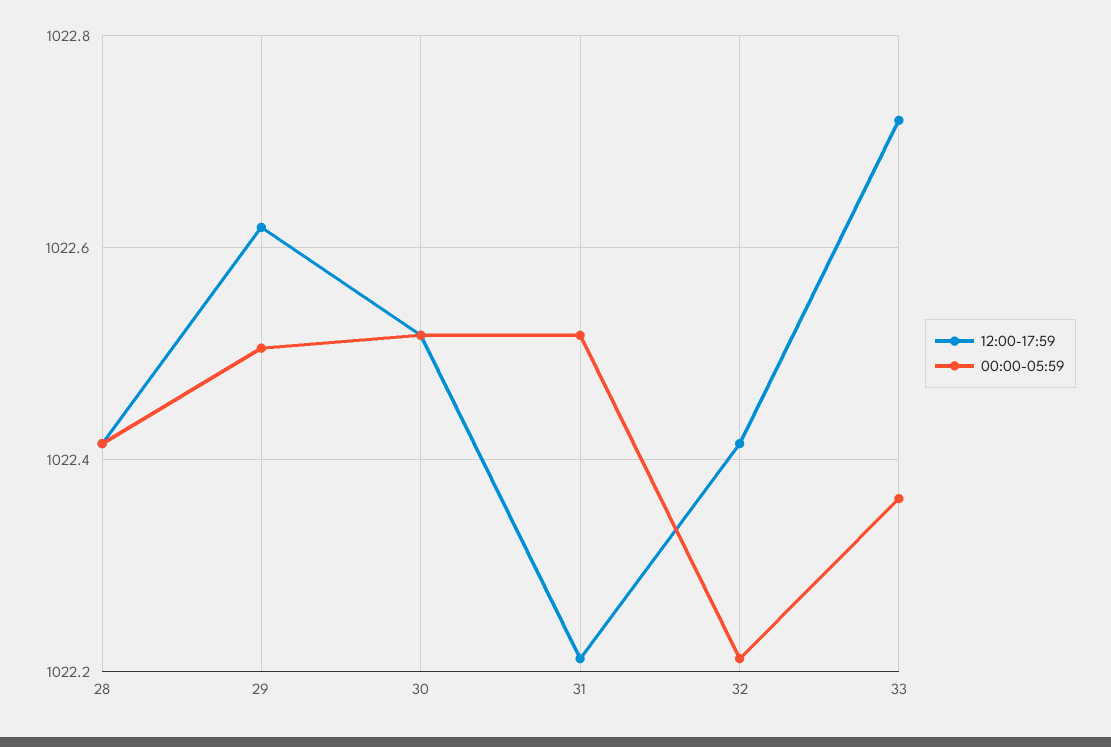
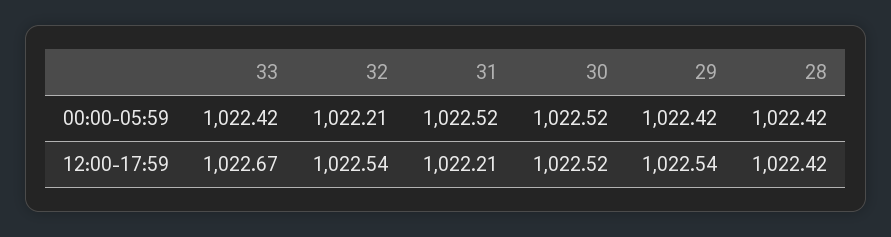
12:00-17:59, 29: 1022.62 -> 1022.54
00:00-05:59, 29: 1022.5 -> 1022.42
12:00-17:59, 32: 1022.42 -> 1022.54
12:00-17:59, 33: 1022.72 -> 1022.67
00:00-05:59, 33: 1022.36 -> 1022.42

